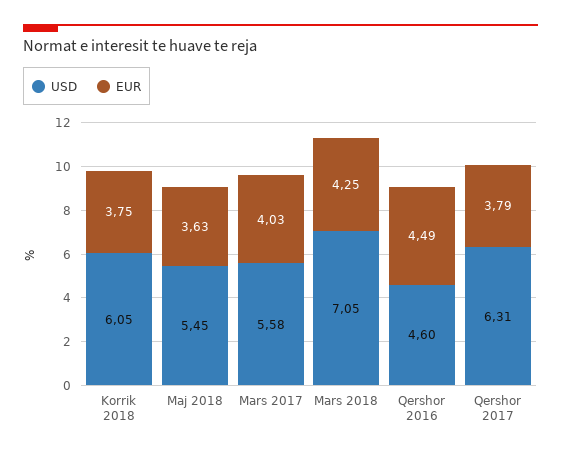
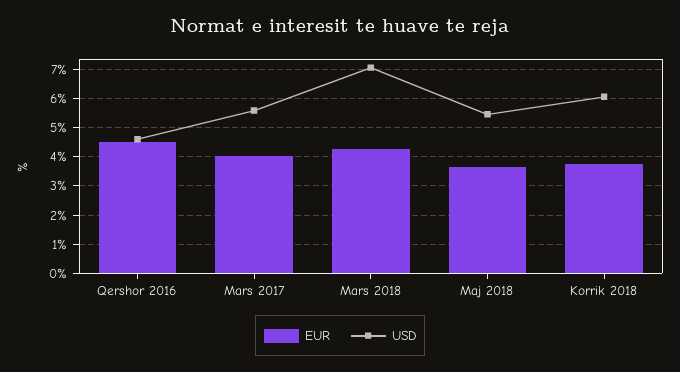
USD, Qershor 2017: 6.31 -> none
EUR, Qershor 2017: 3.79 -> none

